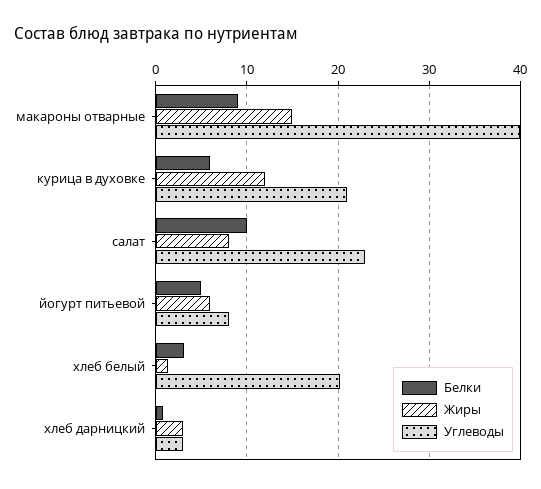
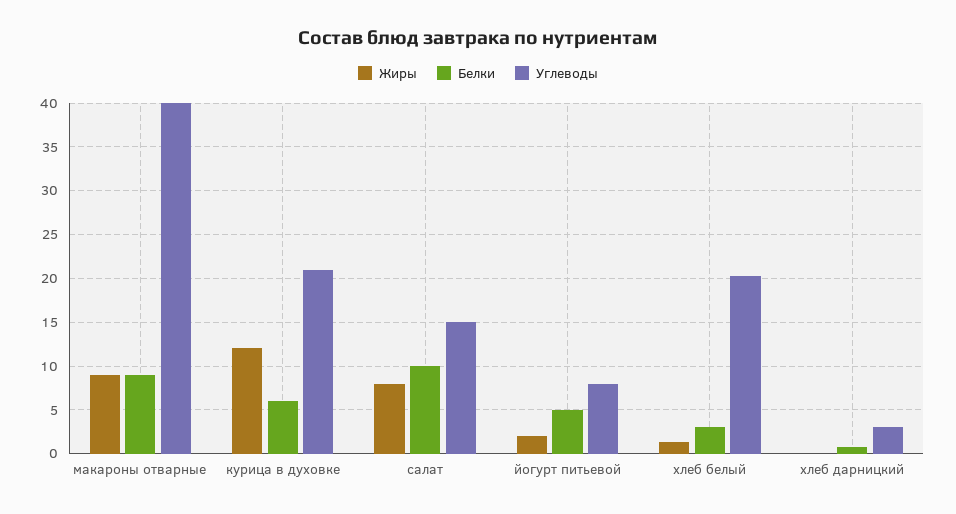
Жиры, макароны отварные: 15 -> 9
Углеводы, салат: 23 -> 15
Жиры, йогурт питьевой: 6 -> 2
Жиры, хлеб дарницкий: 3 -> 0

